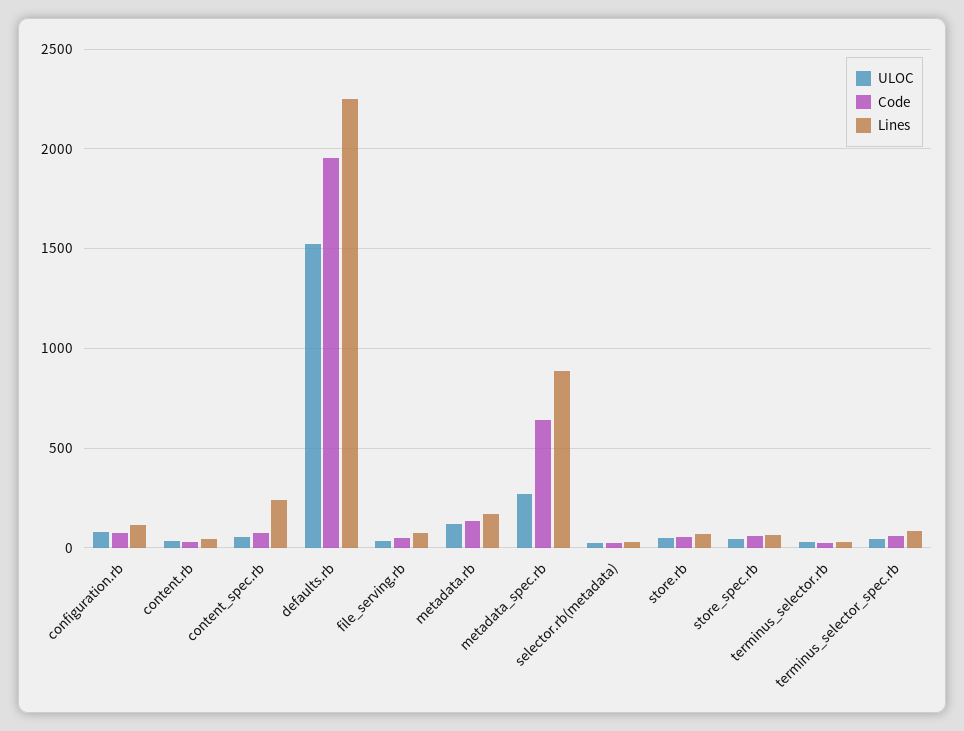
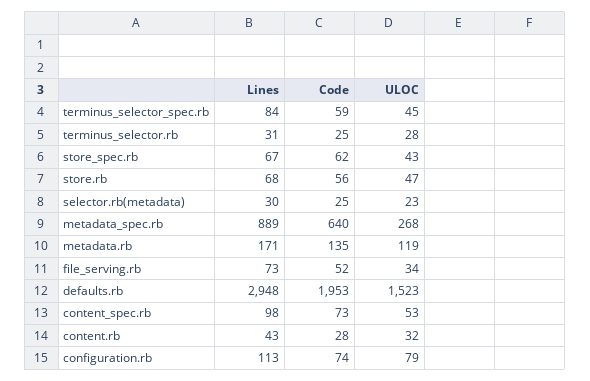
Lines, content_spec.rb: 250 -> 98
Lines, defaults.rb: 2250 -> 2948

